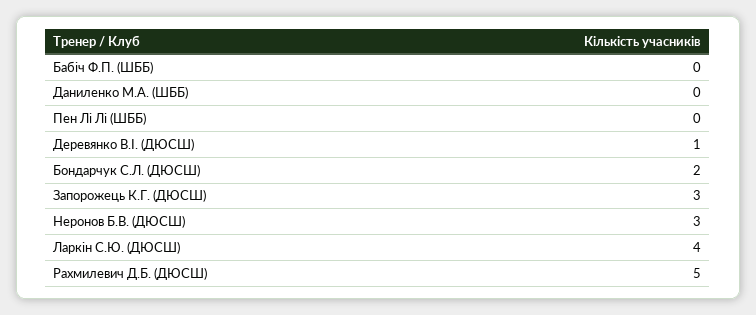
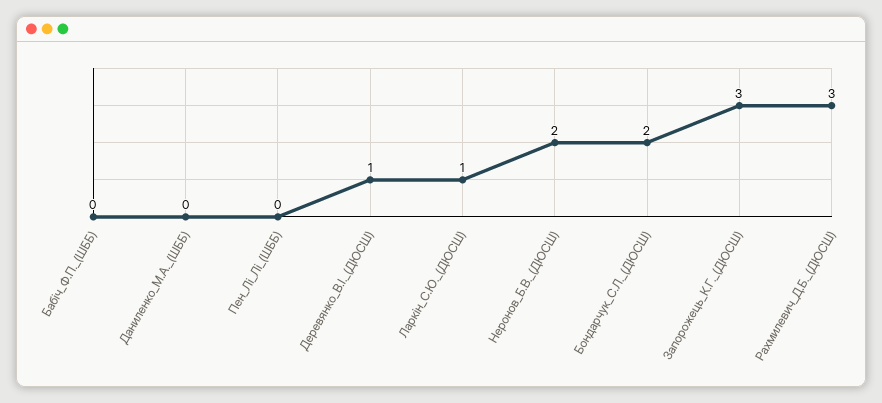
Неронов Б.В. (ДЮСШ): 3 -> 2
Ларкін С.Ю. (ДЮСШ): 4 -> 1
Рахмилевич Д.Б. (ДЮСШ): 5 -> 3

